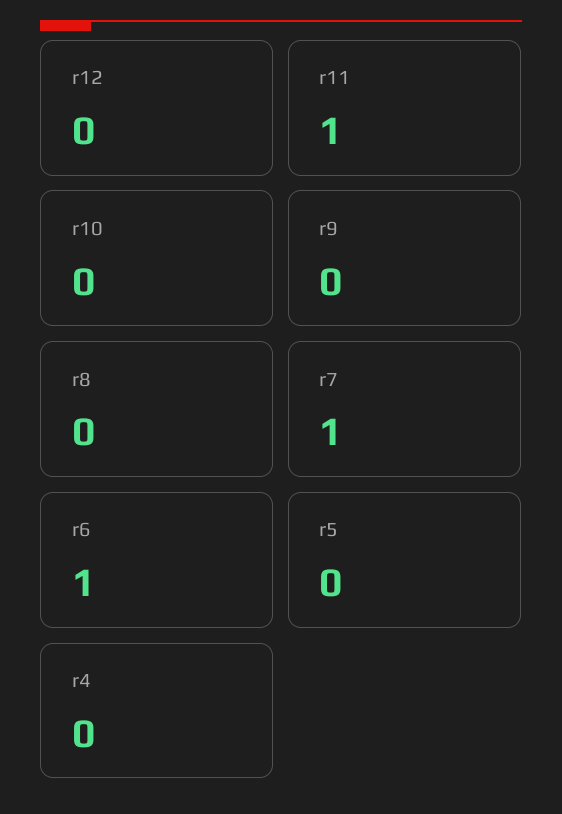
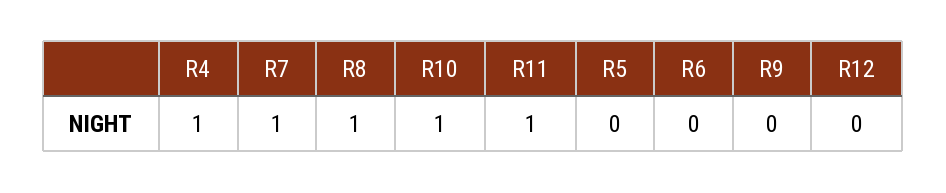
r10: 0 -> 1
r8: 0 -> 1
r6: 1 -> 0
r4: 0 -> 1

